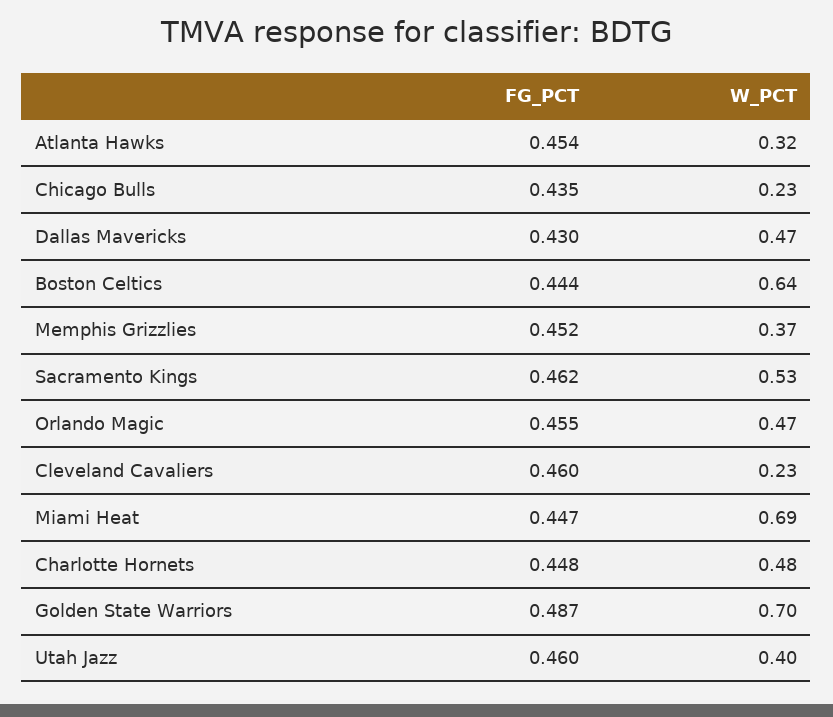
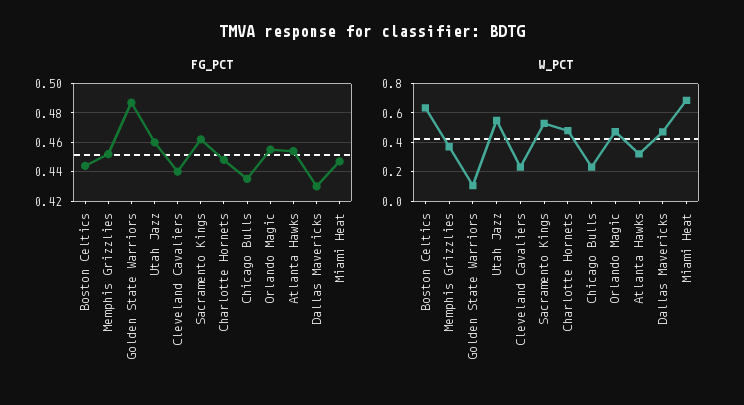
FG_PCT, Cleveland Cavaliers: 0.46 -> 0.44
W_PCT, Golden State Warriors: 0.7 -> 0.1
W_PCT, Utah Jazz: 0.4 -> 0.55

